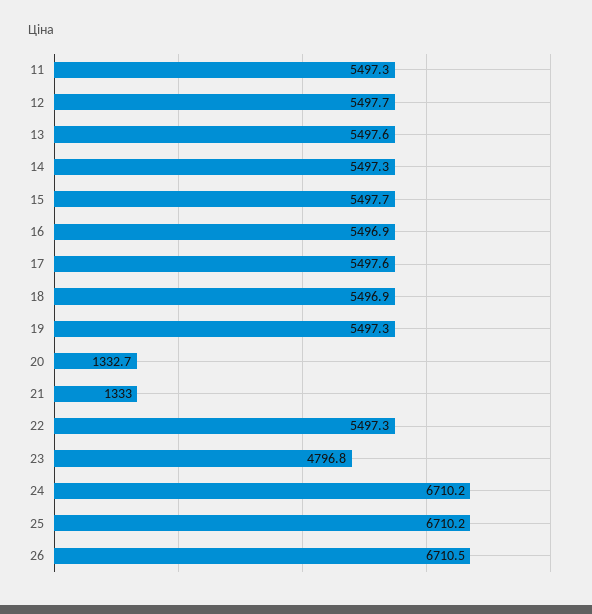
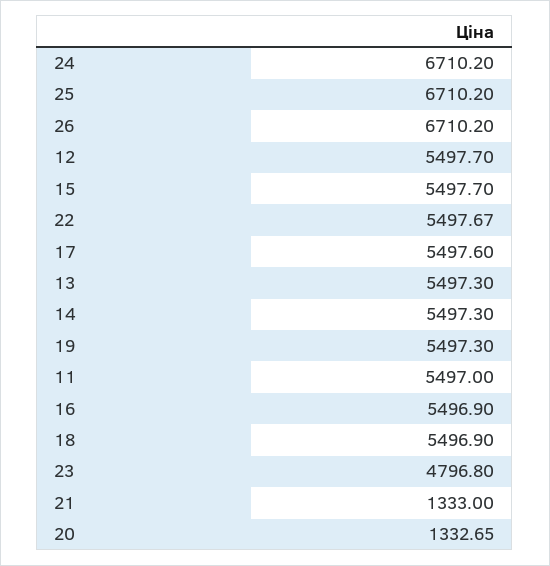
11: 5497.3 -> 5497
13: 5497.6 -> 5497.3
22: 5497.3 -> 5497.67
26: 6710.5 -> 6710.2

